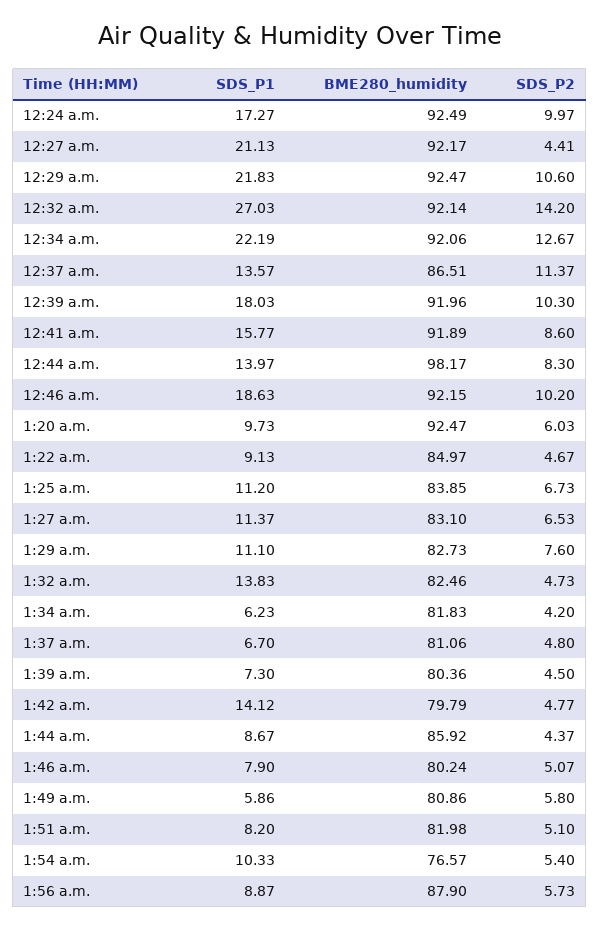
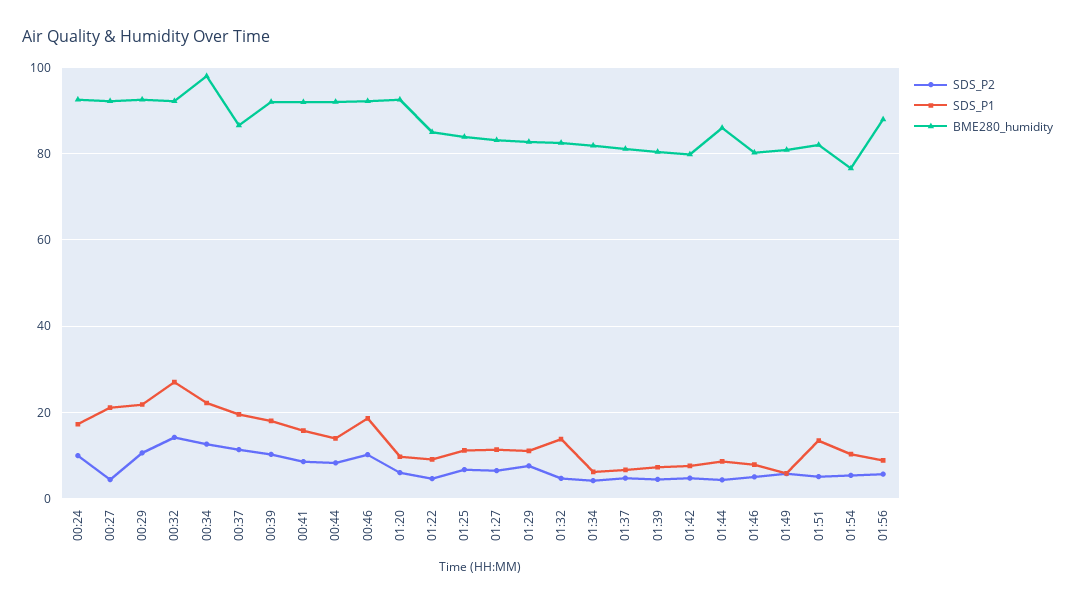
BME280_humidity, 12:34 a.m.: 92.06 -> 98
SDS_P1, 12:37 a.m.: 13.57 -> 20
BME280_humidity, 12:44 a.m.: 98.17 -> 92
SDS_P1, 1:42 a.m.: 14.12 -> 8
SDS_P1, 1:51 a.m.: 8.2 -> 14

